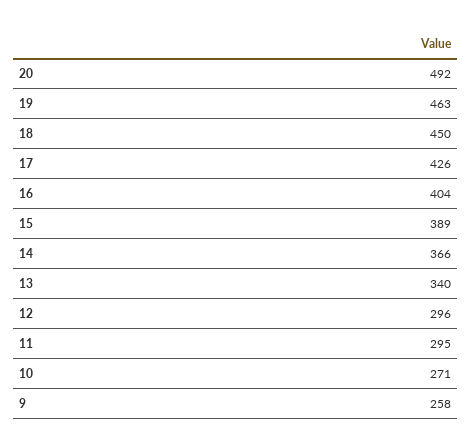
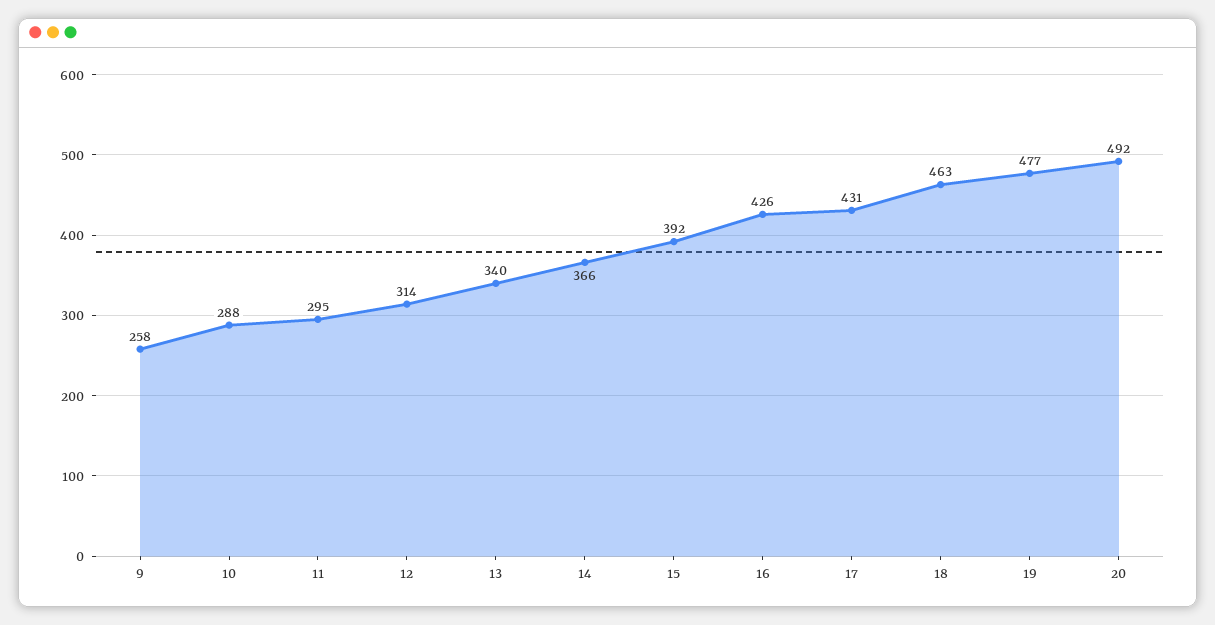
19: 463 -> 477
18: 450 -> 463
17: 426 -> 431
16: 404 -> 426
15: 389 -> 392
12: 296 -> 314
10: 271 -> 288

